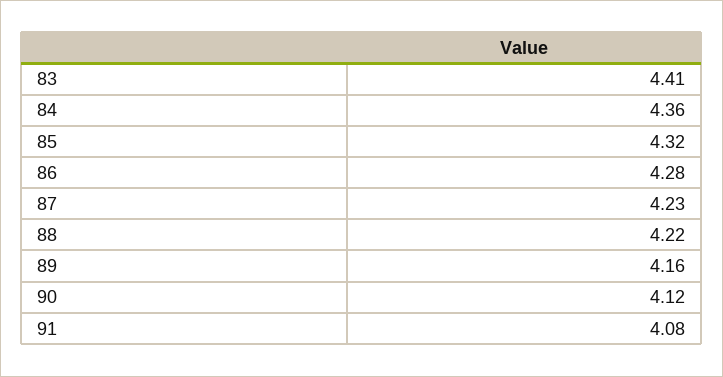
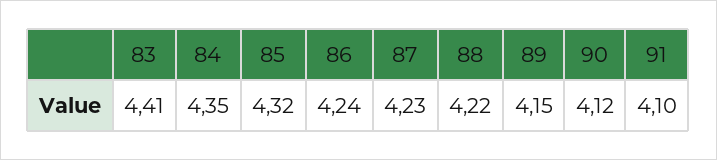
84: 4.36 -> 4.35
86: 4.28 -> 4.24
89: 4.16 -> 4.15
91: 4.08 -> 4.1

